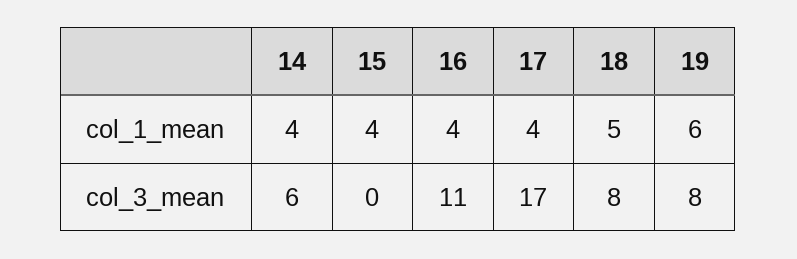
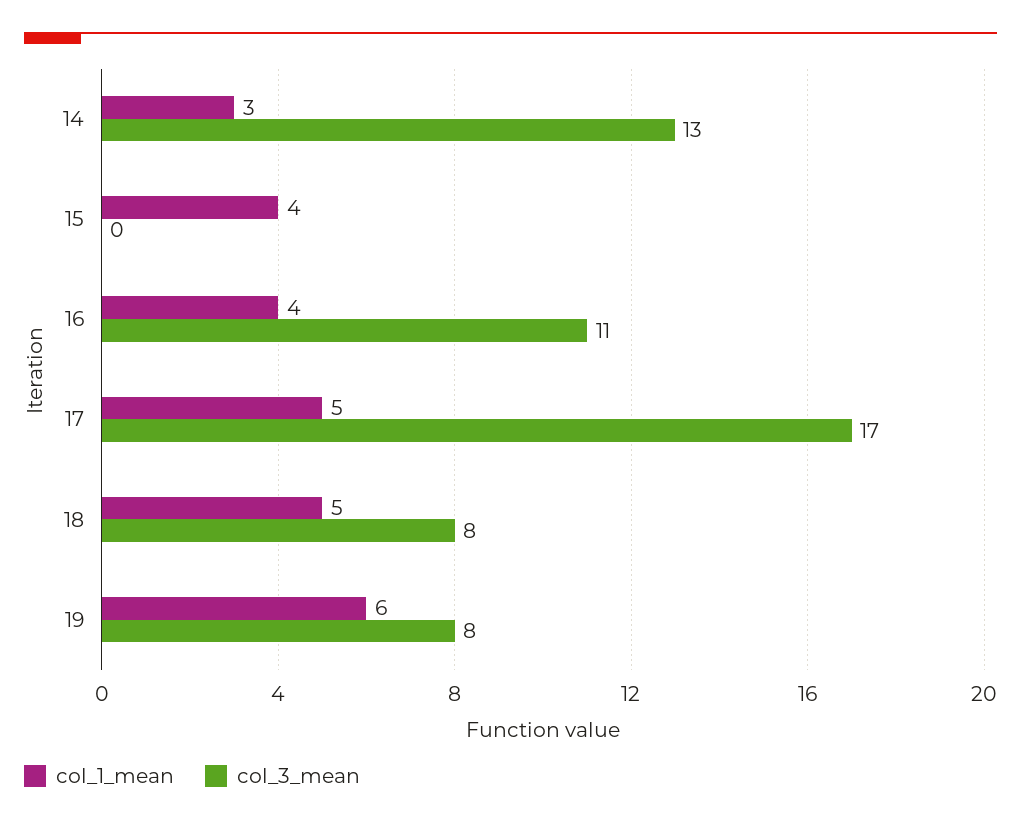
col_1_mean, 14: 4 -> 3
col_1_mean, 17: 4 -> 5
col_3_mean, 14: 6 -> 13

